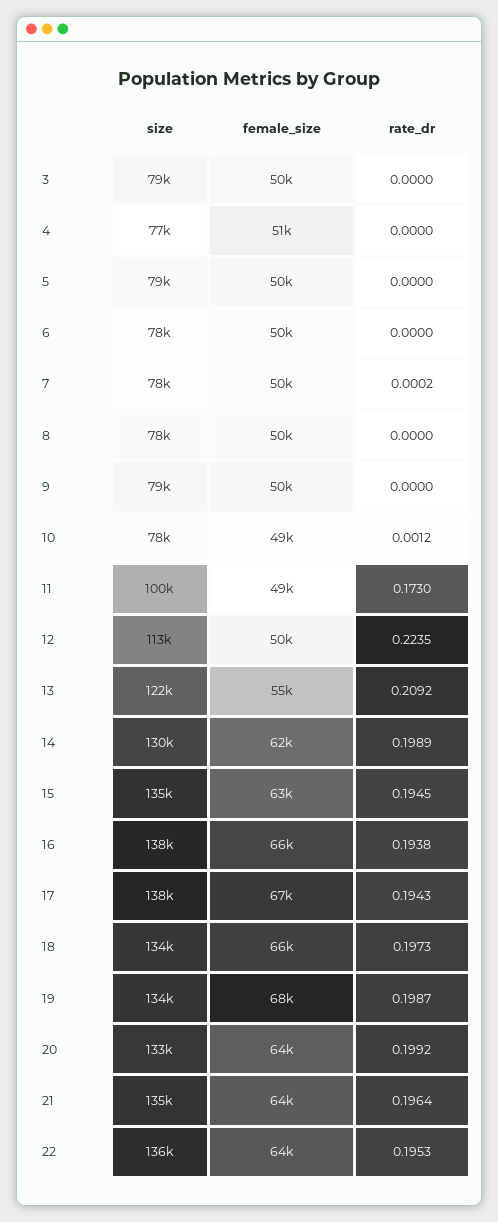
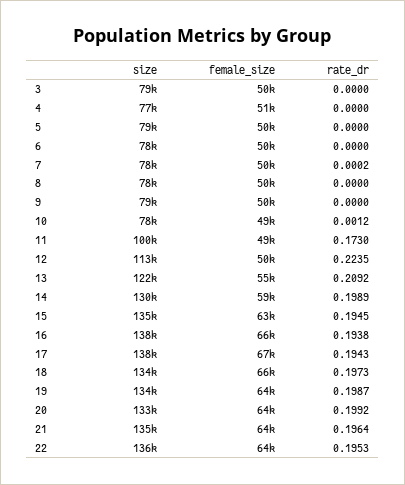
female_size, 14: 62000 -> 59000
female_size, 19: 68000 -> 64000

